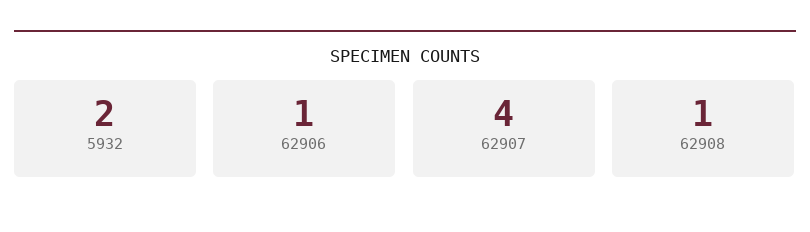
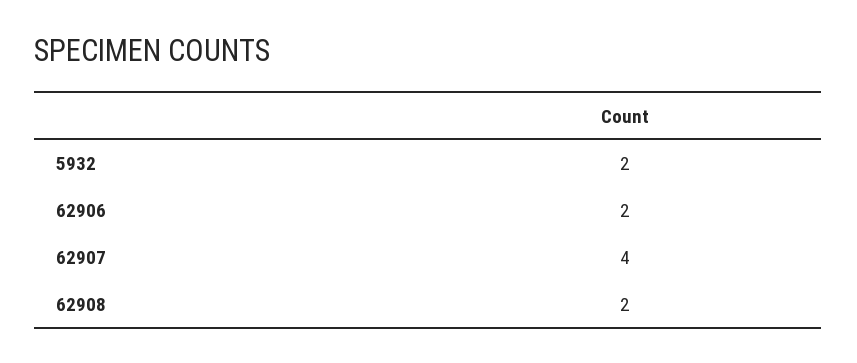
62906: 1 -> 2
62908: 1 -> 2

